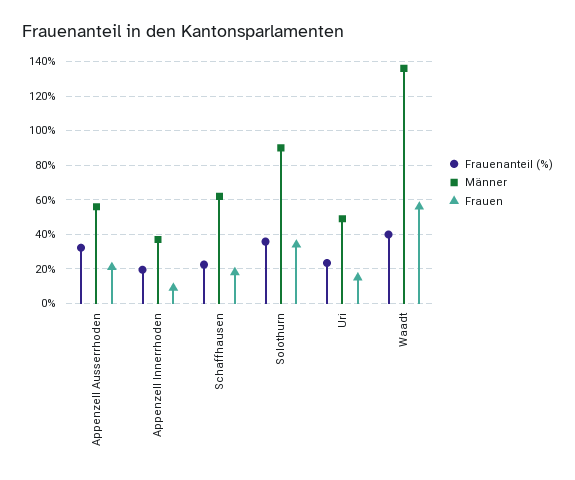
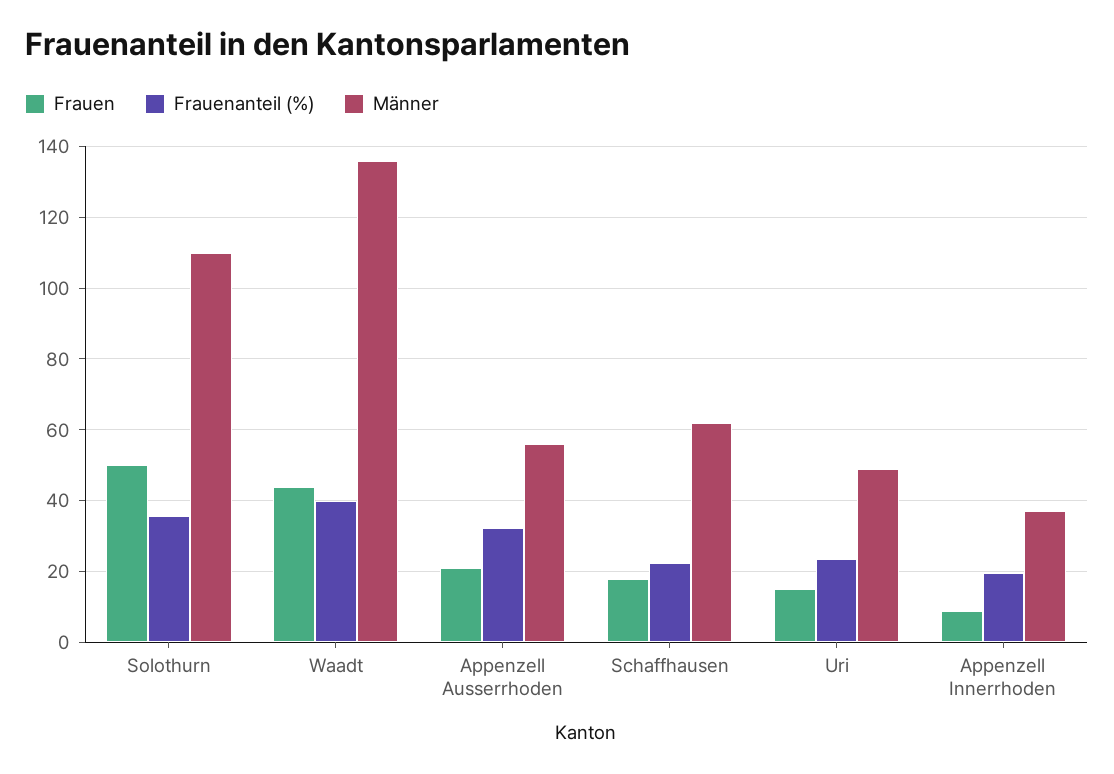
Männer, Solothurn: 90 -> 110
Frauen, Solothurn: 35 -> 50
Frauen, Waadt: 55 -> 44

